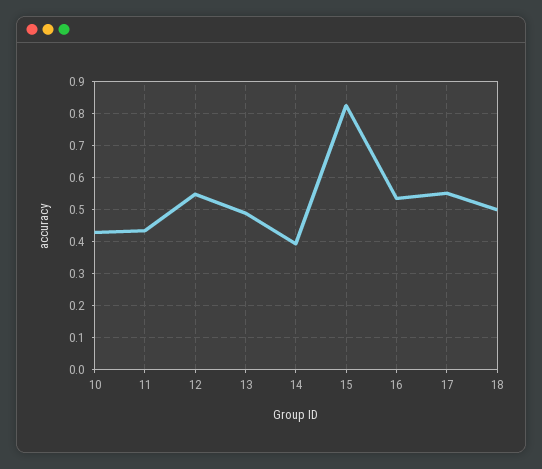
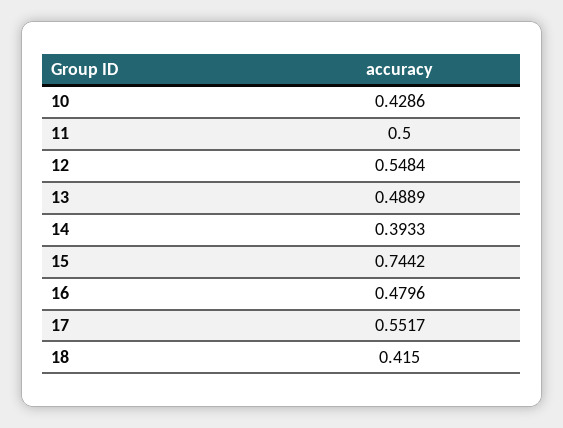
11: 0.44 -> 0.5
15: 0.82 -> 0.7442
16: 0.54 -> 0.4796
18: 0.5 -> 0.415

